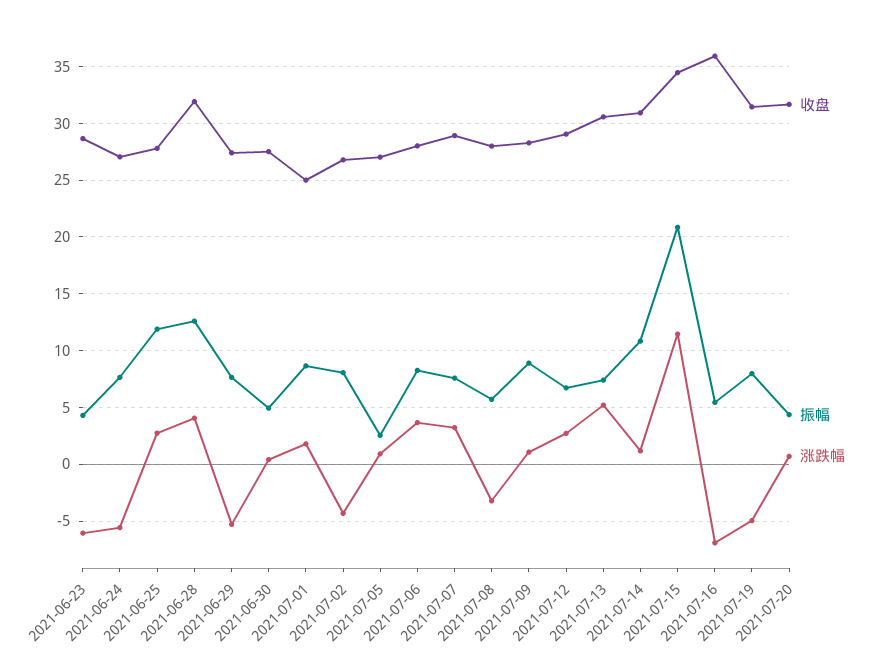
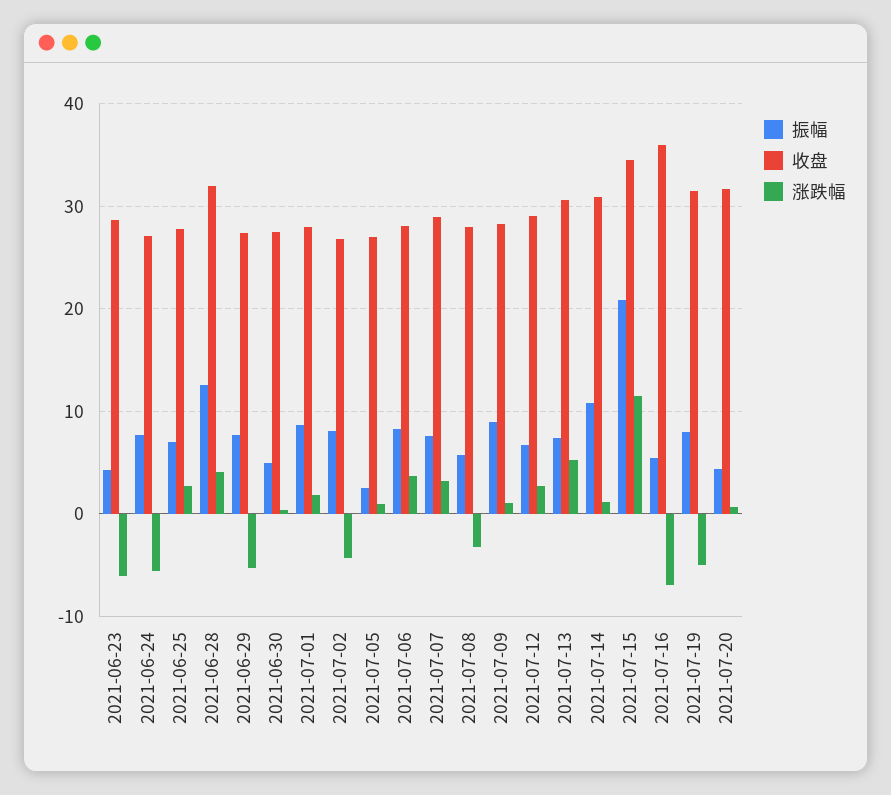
振幅, 2021-06-25: 12 -> 7
收盘, 2021-07-01: 25 -> 28

